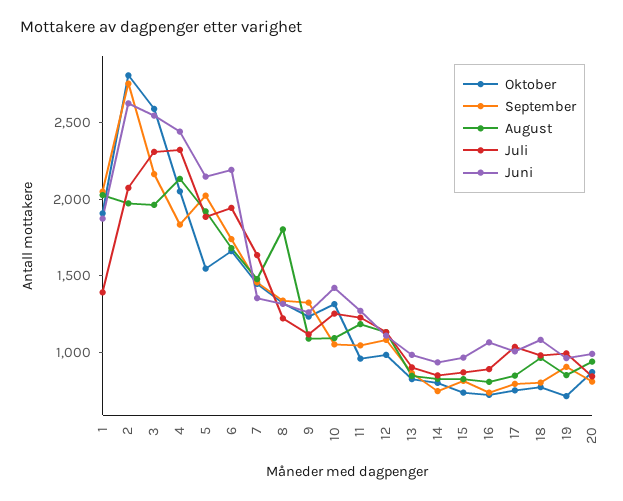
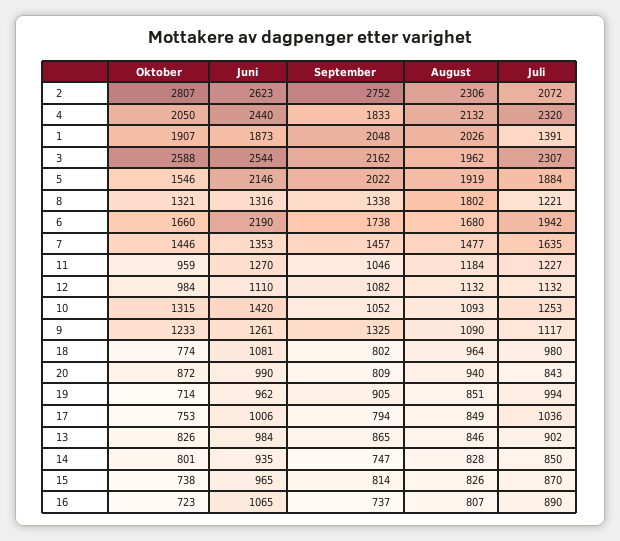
August, 2: 2000 -> 2306

